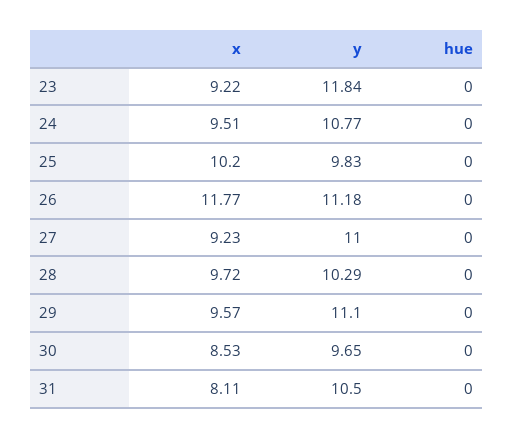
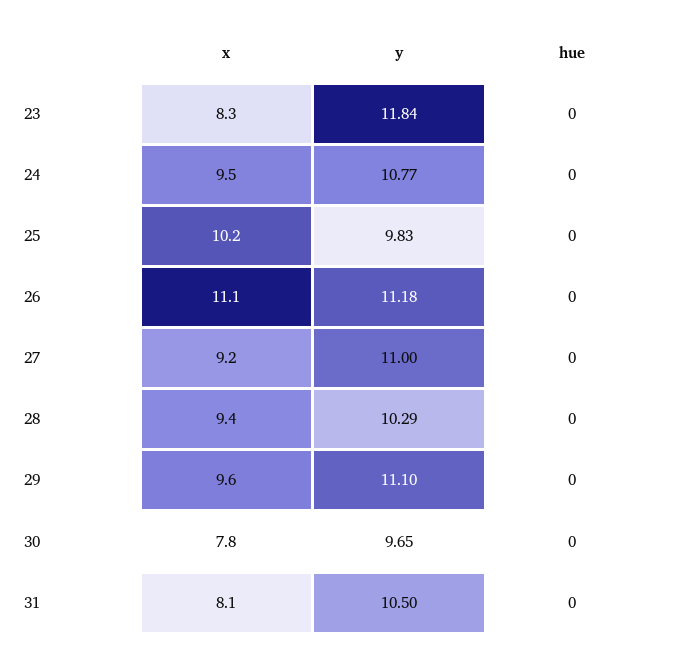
x, 23: 9.22 -> 8.3
x, 26: 11.77 -> 11.1
x, 28: 9.72 -> 9.4
x, 30: 8.53 -> 7.8

